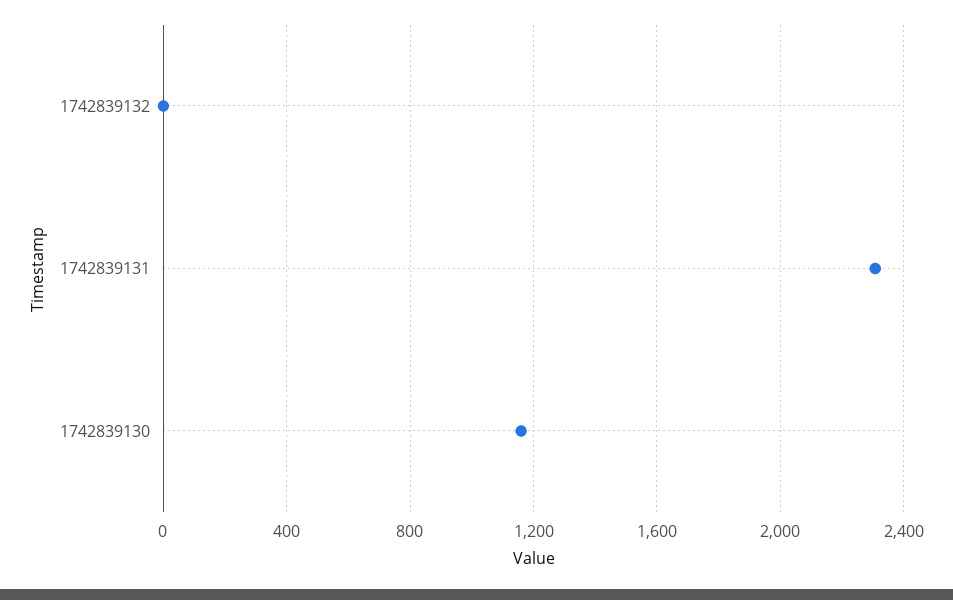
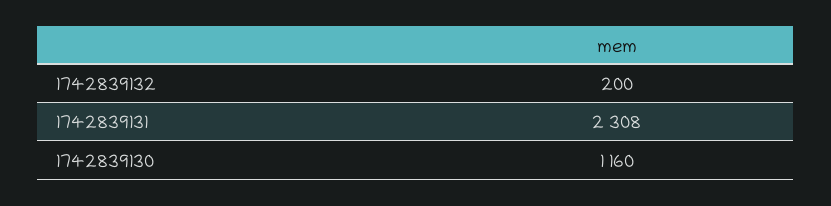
1742839132: 0 -> 200

